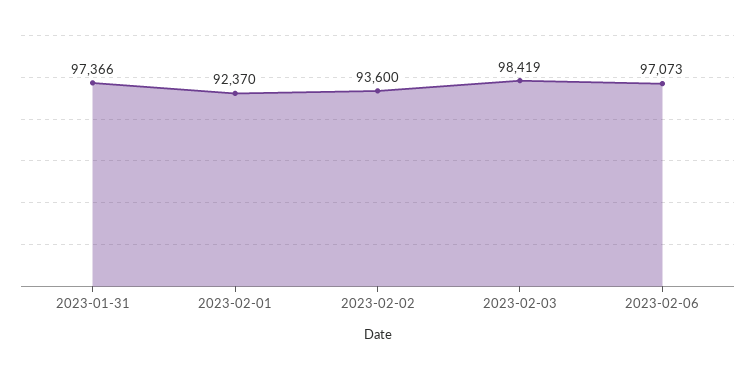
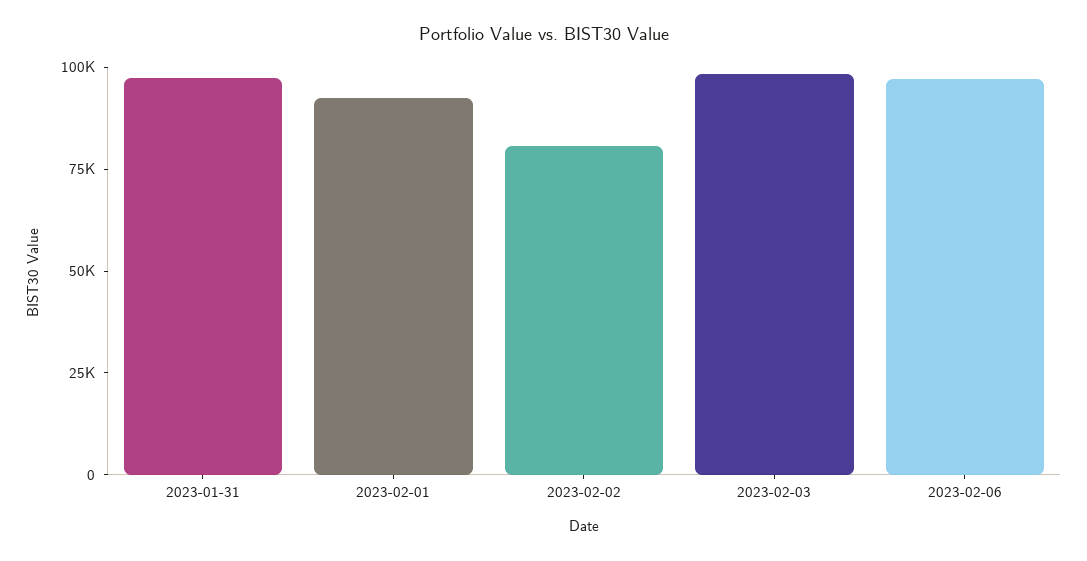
2023-02-02: 93600 -> 80000

